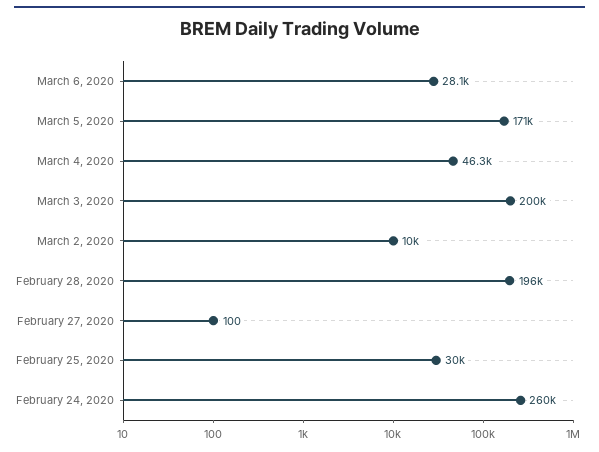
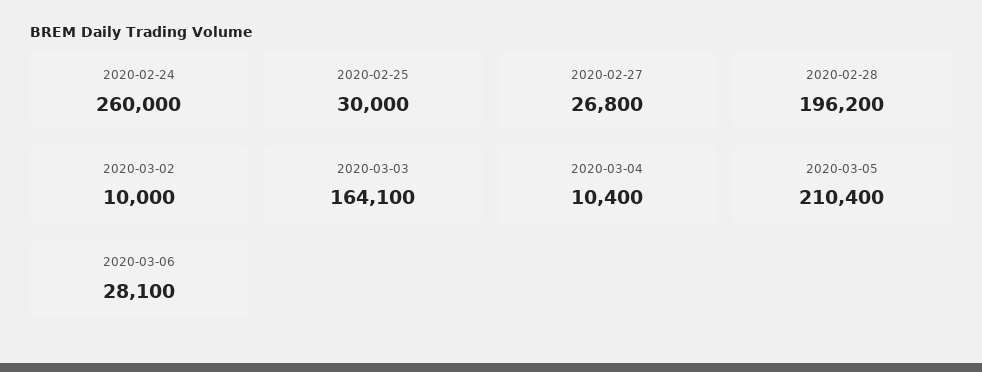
March 5, 2020: 171000 -> 210400
March 4, 2020: 46300 -> 10400
March 3, 2020: 200000 -> 164100
February 27, 2020: 100 -> 26800

